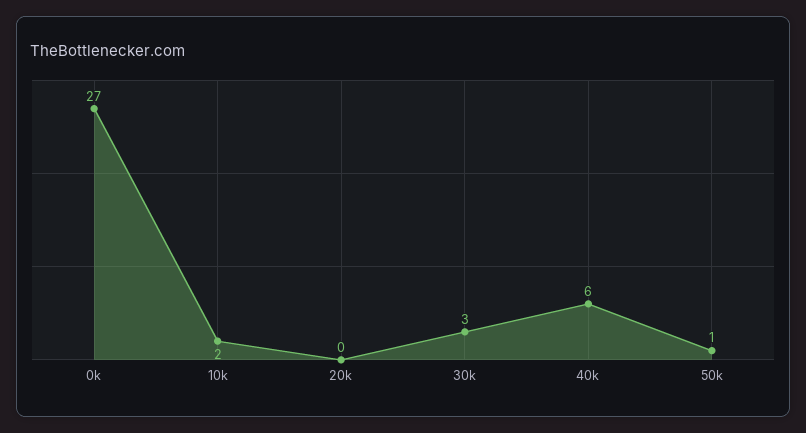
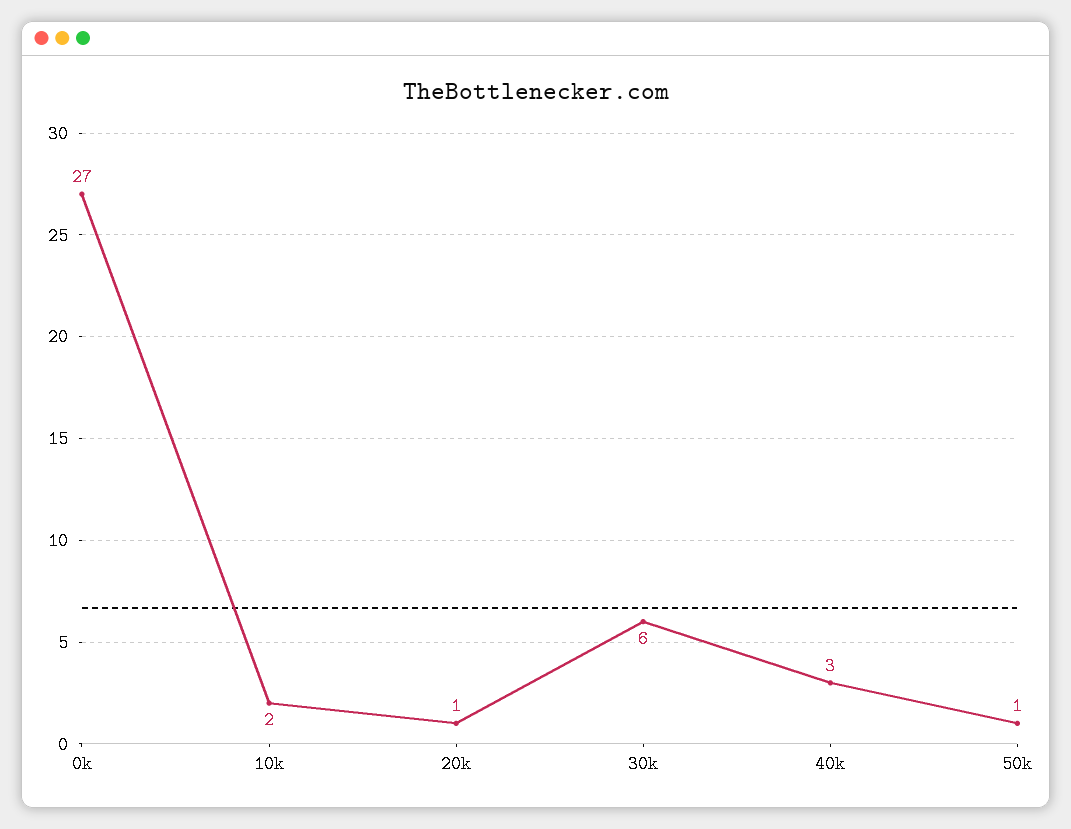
20k: 0 -> 1
30k: 3 -> 6
40k: 6 -> 3

